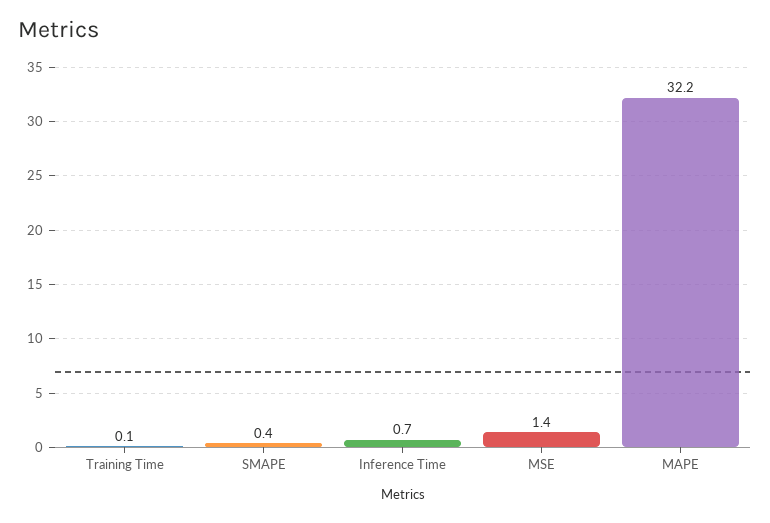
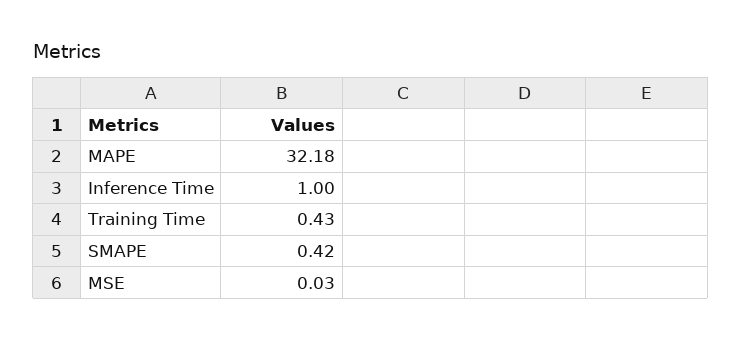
Training Time: 0.1 -> 0.43
Inference Time: 0.7 -> 1
MSE: 1.4 -> 0.03

